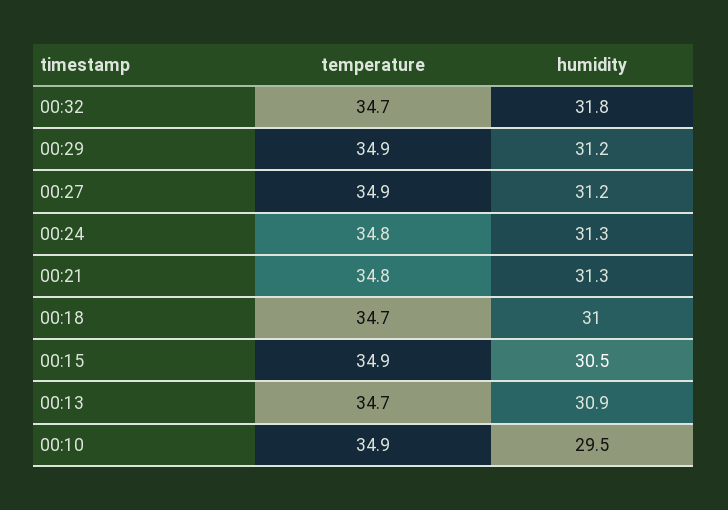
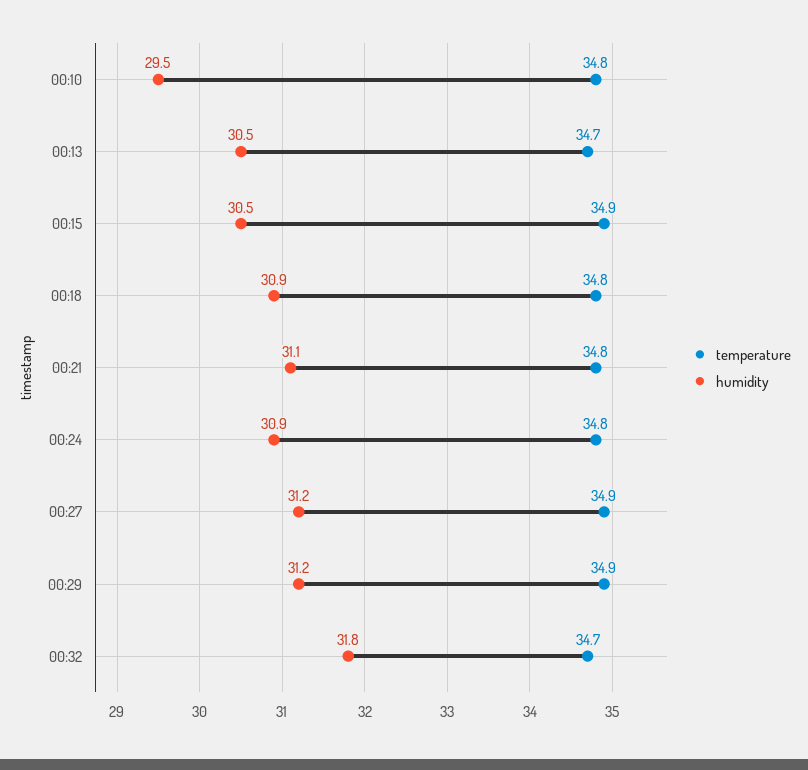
humidity, 00:24: 31.3 -> 30.9
humidity, 00:21: 31.3 -> 31.1
temperature, 00:18: 34.7 -> 34.8
humidity, 00:18: 31 -> 30.9
humidity, 00:13: 30.9 -> 30.5
temperature, 00:10: 34.9 -> 34.8

